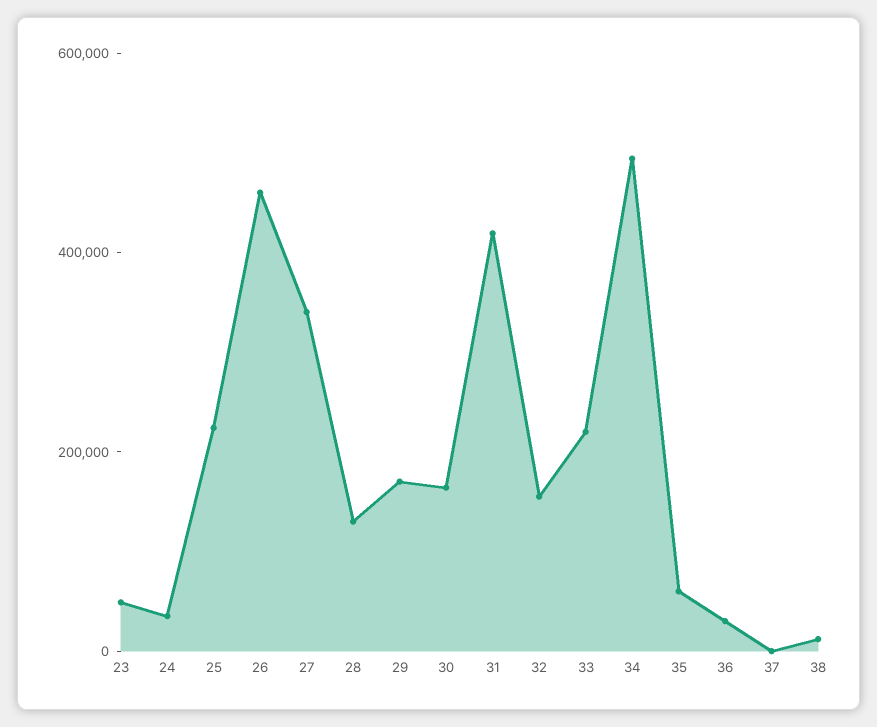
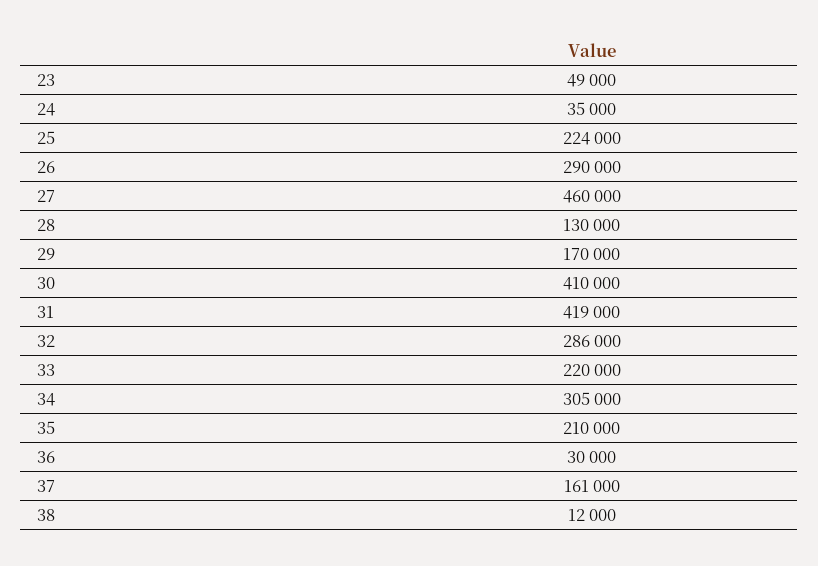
26: 450000 -> 290000
27: 350000 -> 460000
30: 150000 -> 410000
32: 150000 -> 286000
34: 500000 -> 305000
35: 50000 -> 210000
37: 0 -> 161000

